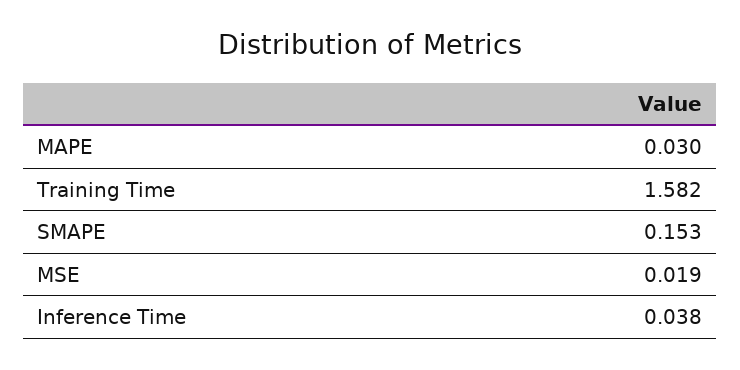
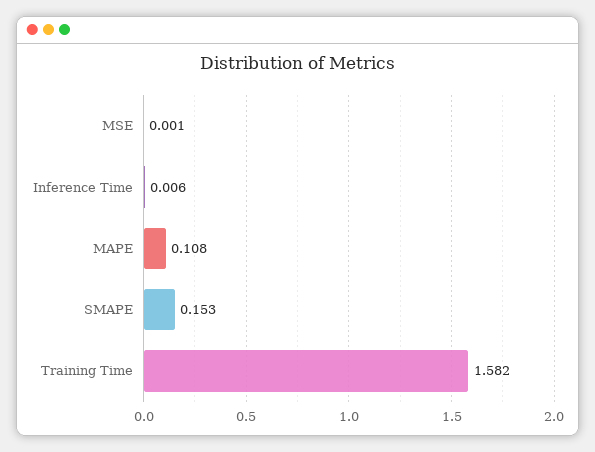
MAPE: 0.03 -> 0.108
MSE: 0.019 -> 0.001
Inference Time: 0.038 -> 0.006

